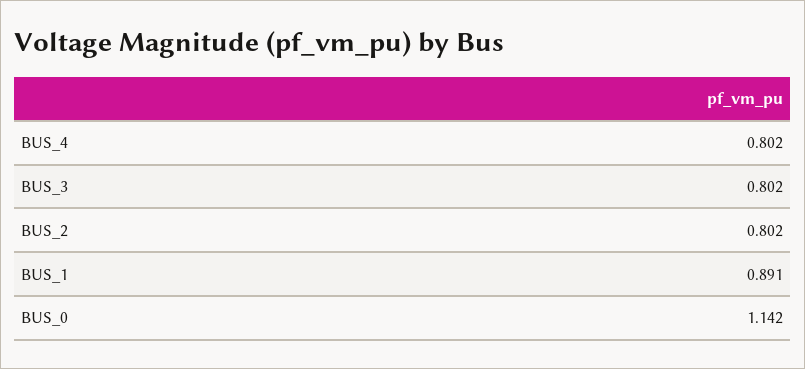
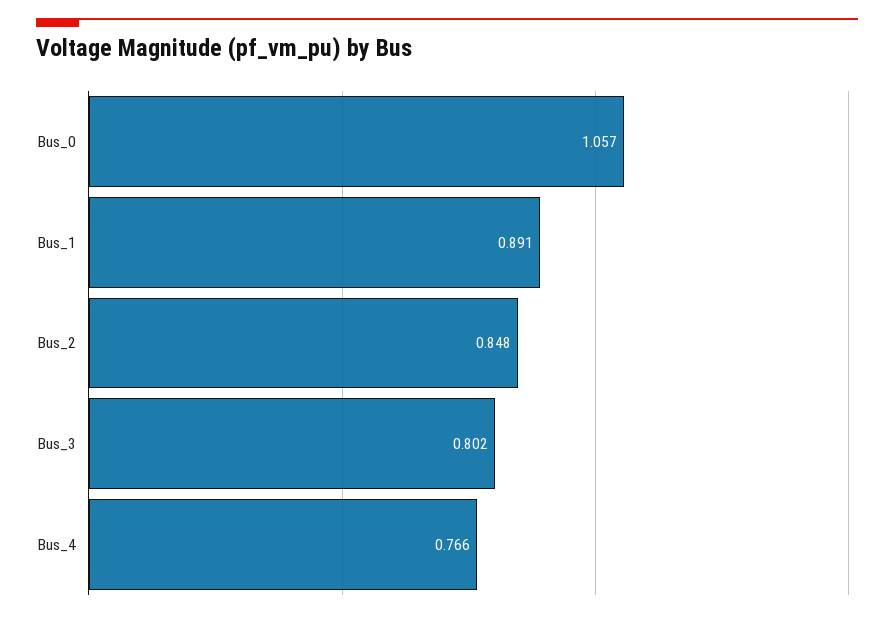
BUS_4: 0.802 -> 0.766
BUS_2: 0.802 -> 0.848
BUS_0: 1.142 -> 1.057

